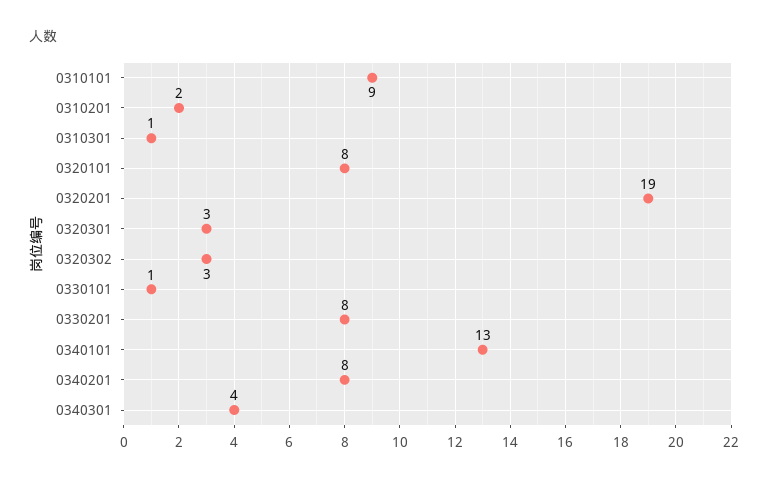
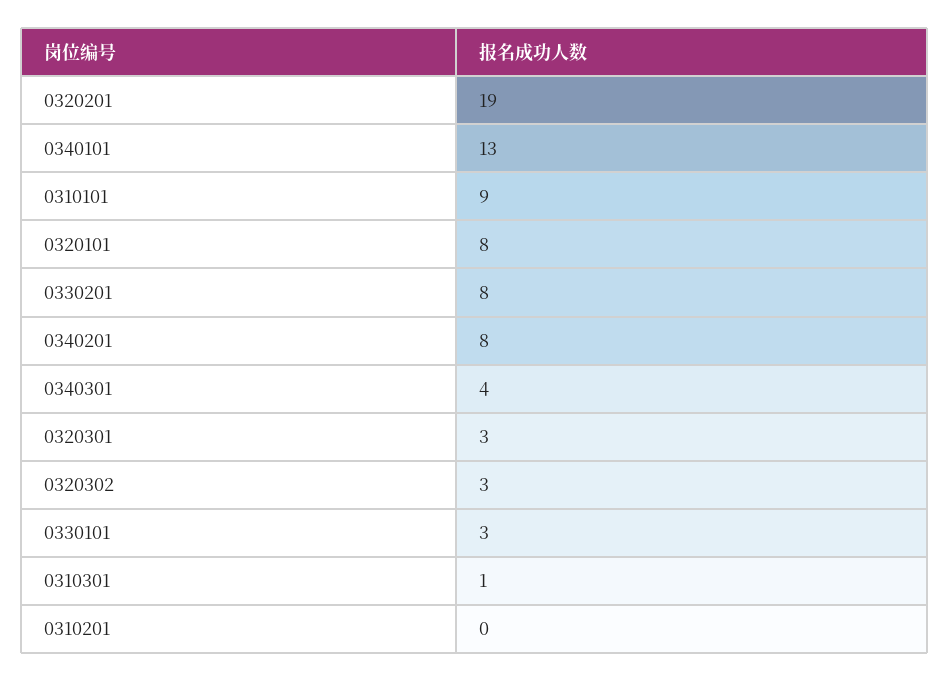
0310201: 2 -> 0
0330101: 1 -> 3

